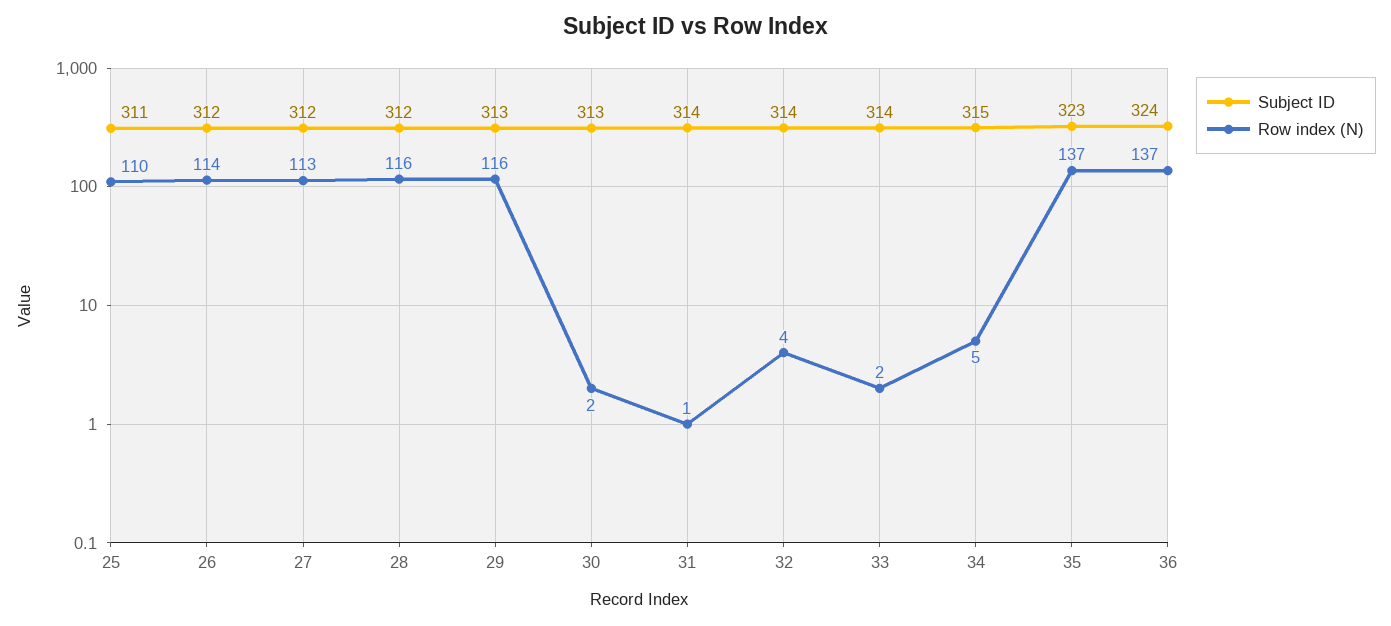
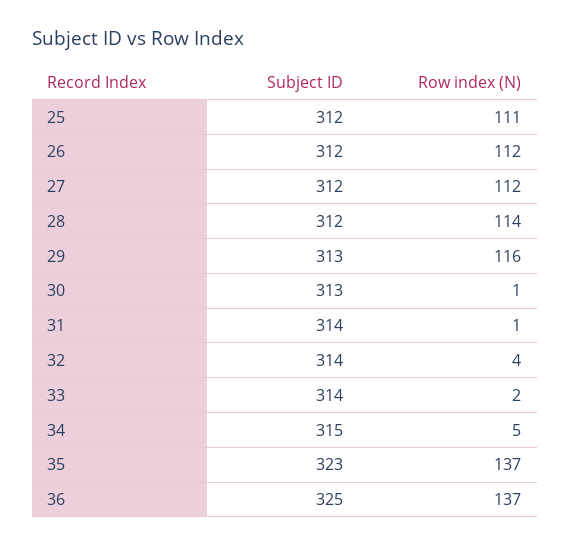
Subject ID, 25: 311 -> 312
Row index (N), 25: 110 -> 111
Row index (N), 26: 114 -> 112
Row index (N), 27: 113 -> 112
Row index (N), 28: 116 -> 114
Row index (N), 30: 2 -> 1
Subject ID, 36: 324 -> 325

